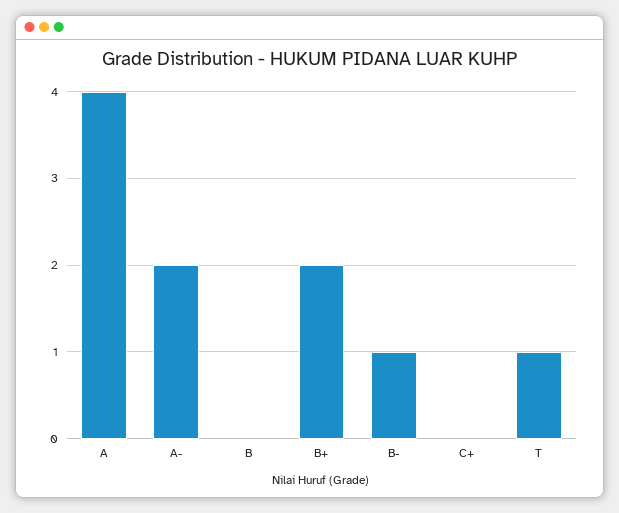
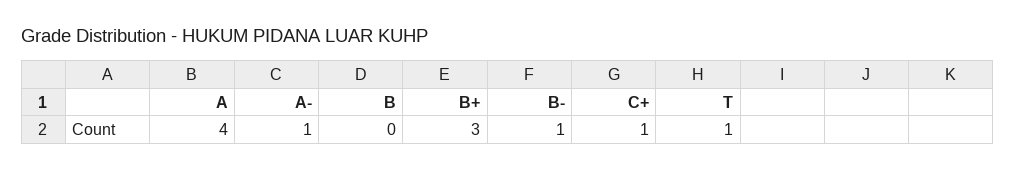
A-: 2 -> 1
B+: 2 -> 3
C+: 0 -> 1

